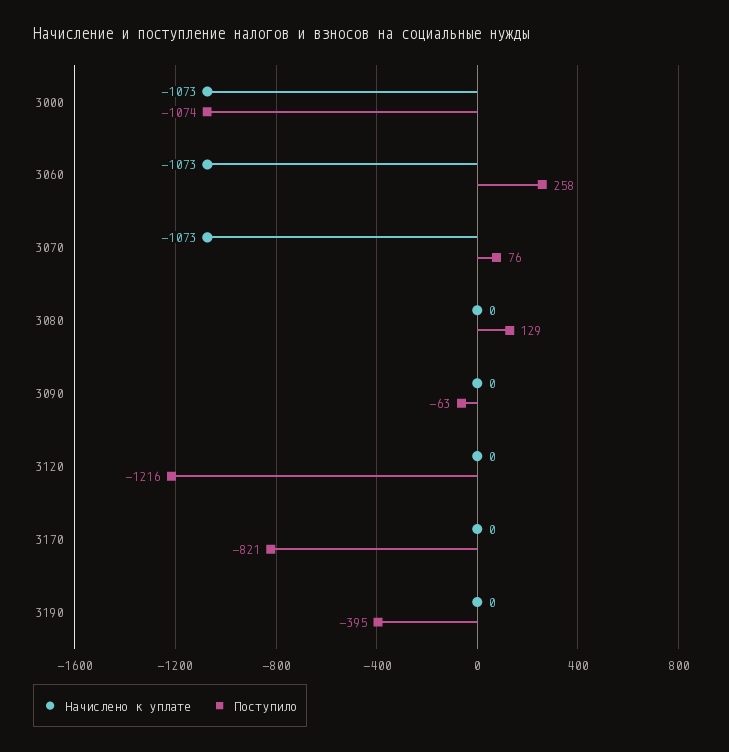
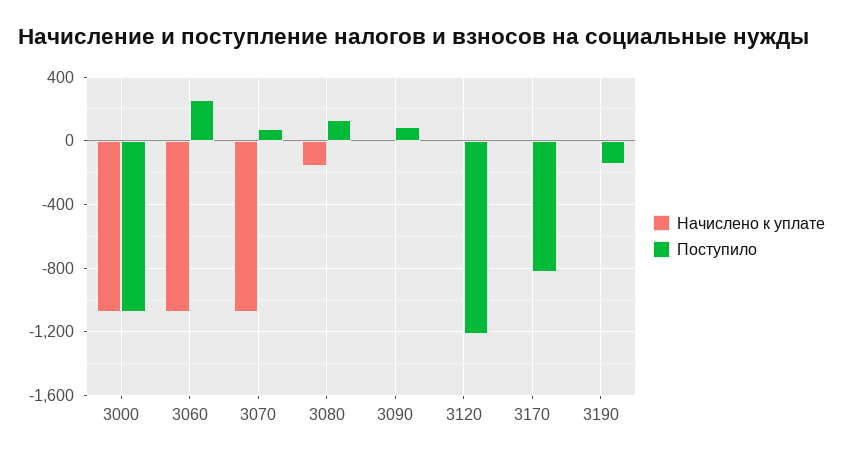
Начислено к уплате, 3080: 0 -> -150
Поступило, 3090: -63 -> 100
Поступило, 3190: -395 -> -150

